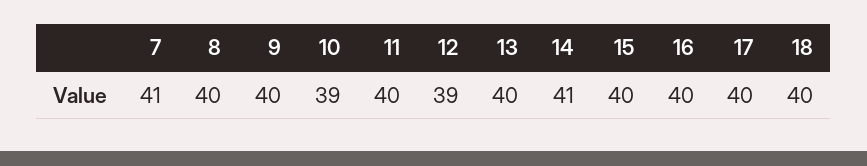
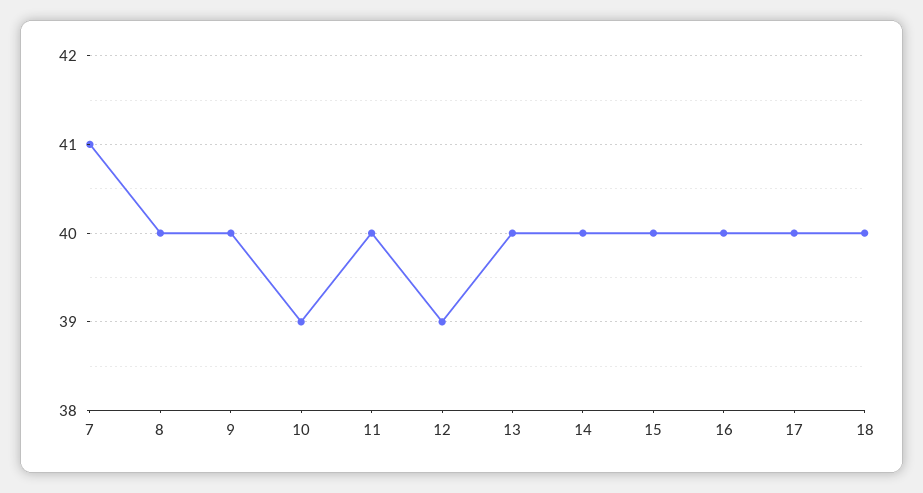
14: 41 -> 40

